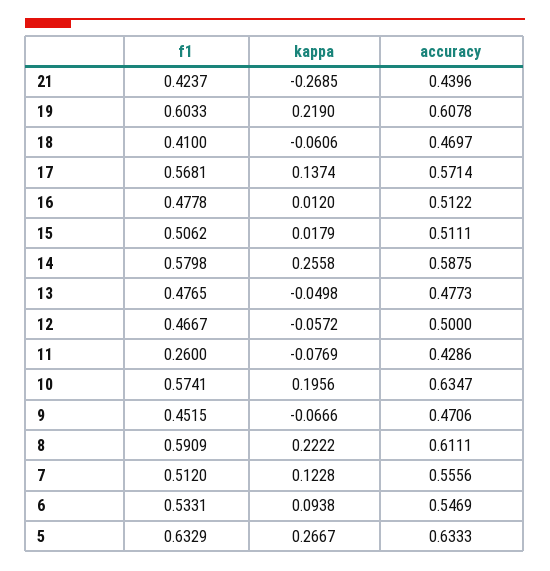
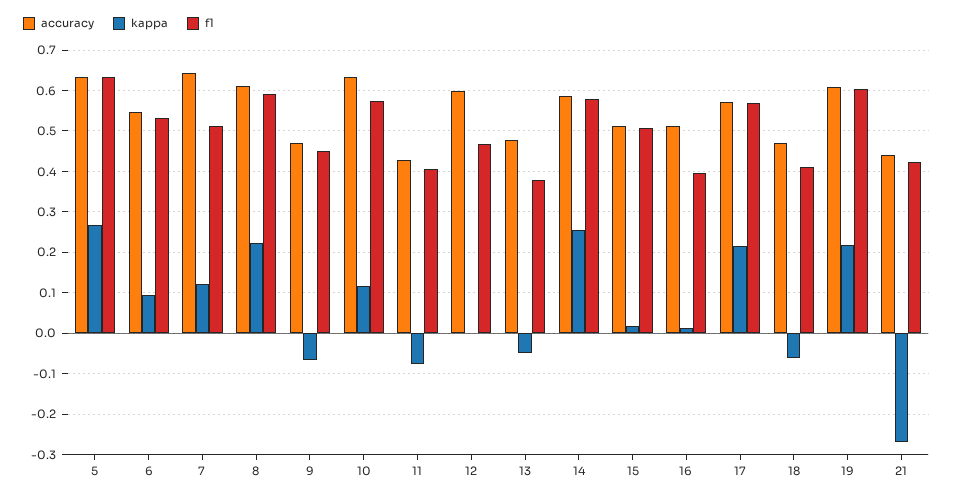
kappa, 17: 0.1374 -> 0.22
f1, 16: 0.4778 -> 0.4
f1, 13: 0.4765 -> 0.38
kappa, 12: -0.0572 -> 0
accuracy, 12: 0.5 -> 0.6
f1, 11: 0.26 -> 0.4
kappa, 10: 0.1956 -> 0.12
accuracy, 7: 0.5556 -> 0.64

